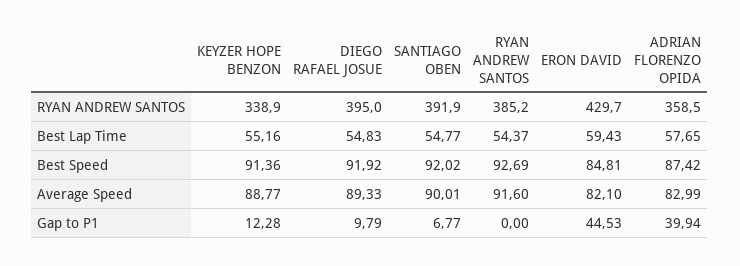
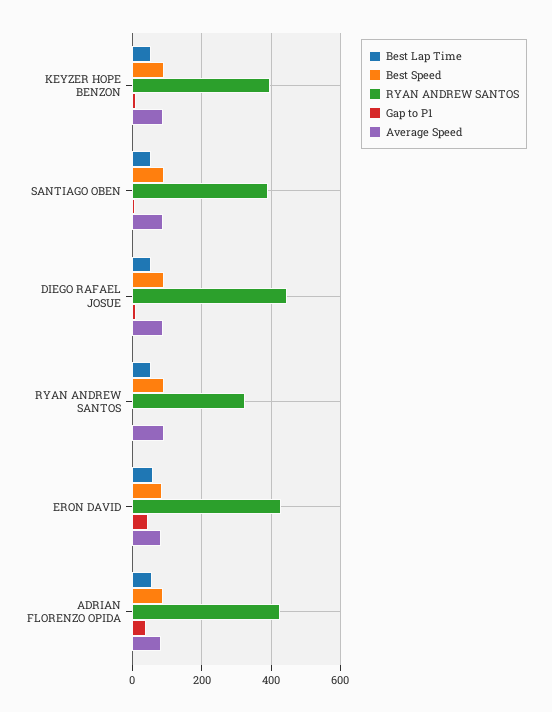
RYAN ANDREW SANTOS, KEYZER HOPE BENZON: 338.9 -> 400
RYAN ANDREW SANTOS, DIEGO RAFAEL JOSUE: 395 -> 440
RYAN ANDREW SANTOS, RYAN ANDREW SANTOS: 385.2 -> 320
RYAN ANDREW SANTOS, ADRIAN FLORENZO OPIDA: 358.5 -> 420

